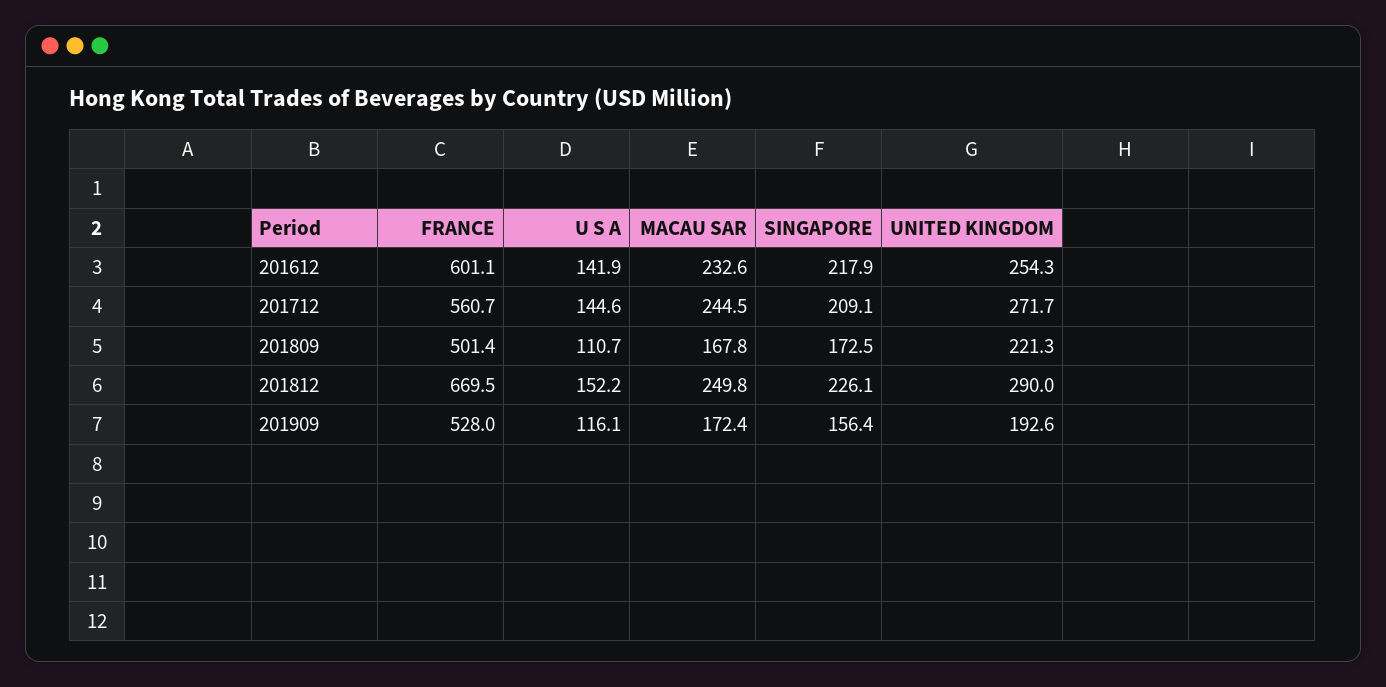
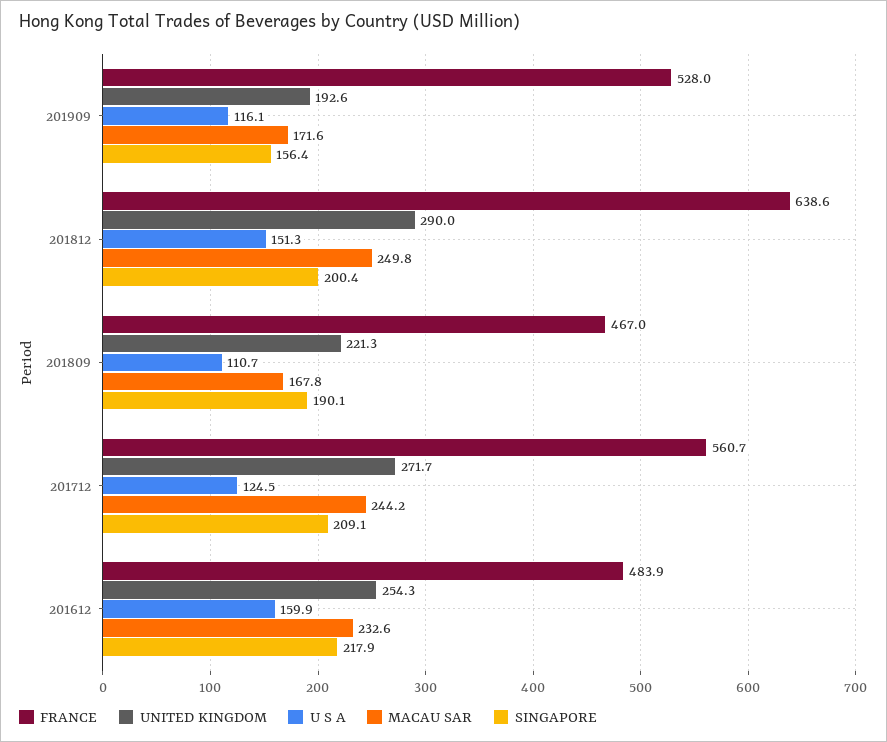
FRANCE, 201612: 601.1 -> 483.9
U S A, 201612: 141.9 -> 159.9
U S A, 201712: 144.6 -> 124.5
MACAU SAR, 201712: 244.5 -> 244.2
FRANCE, 201809: 501.4 -> 467
SINGAPORE, 201809: 172.5 -> 190.1
FRANCE, 201812: 669.5 -> 638.6
U S A, 201812: 152.2 -> 151.3
SINGAPORE, 201812: 226.1 -> 200.4
MACAU SAR, 201909: 172.4 -> 171.6

